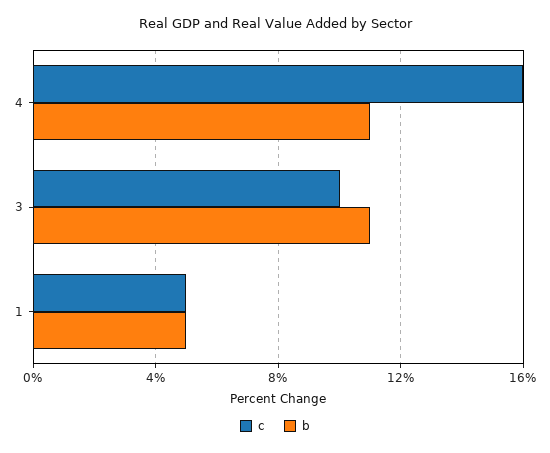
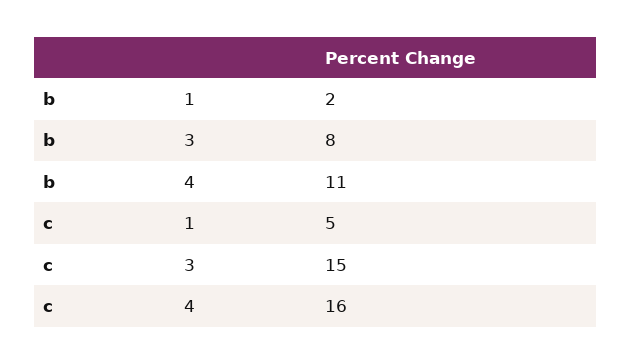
c, 3: 10 -> 15
b, 3: 11 -> 8
b, 1: 5 -> 2

